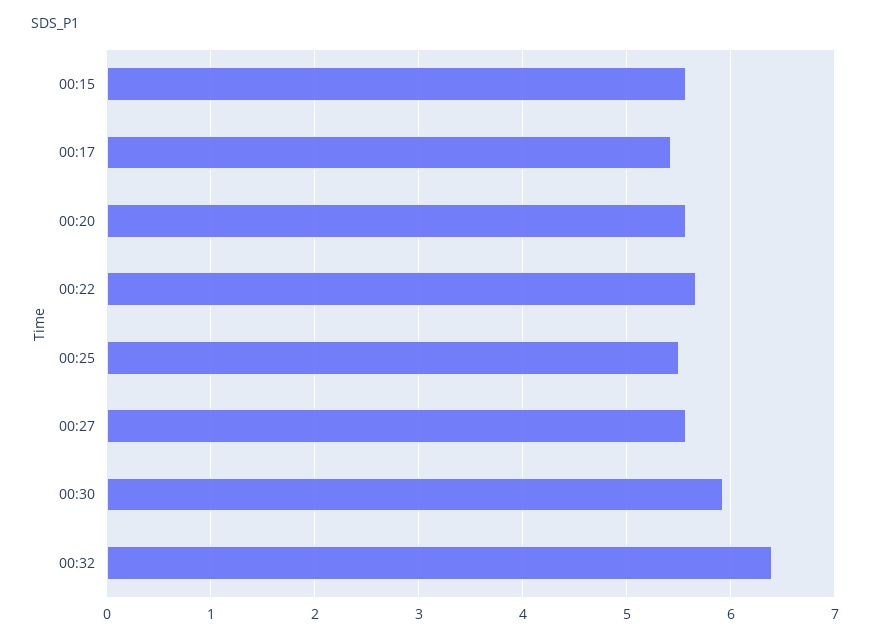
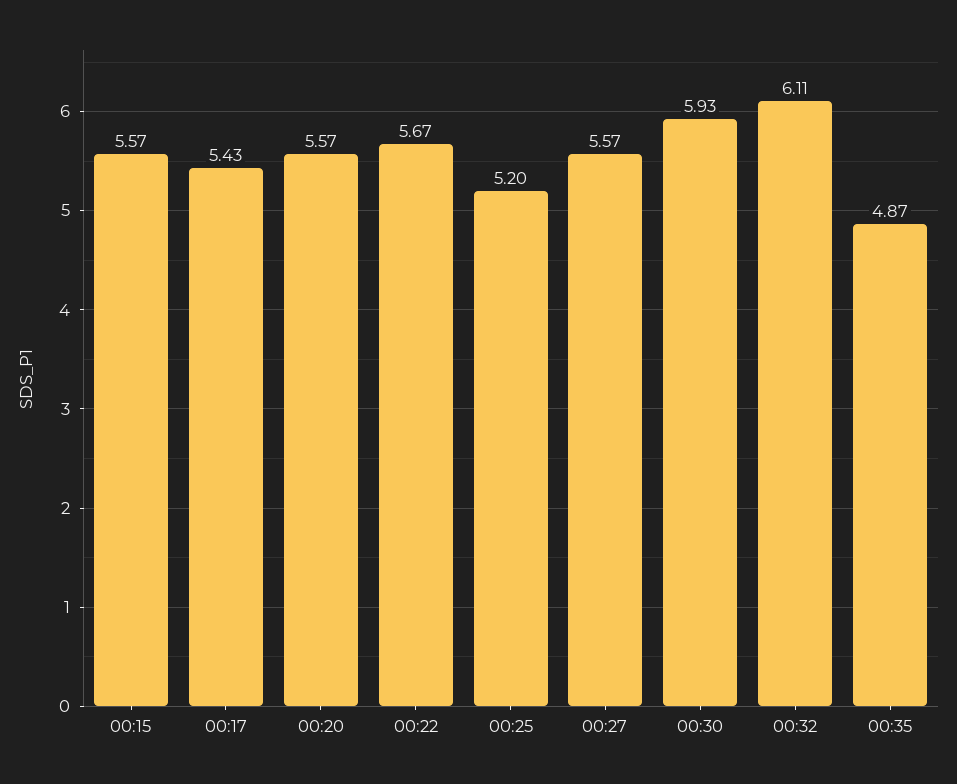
00:25: 5.5 -> 5.2
00:32: 6.4 -> 6.11
00:35: none -> 4.87

